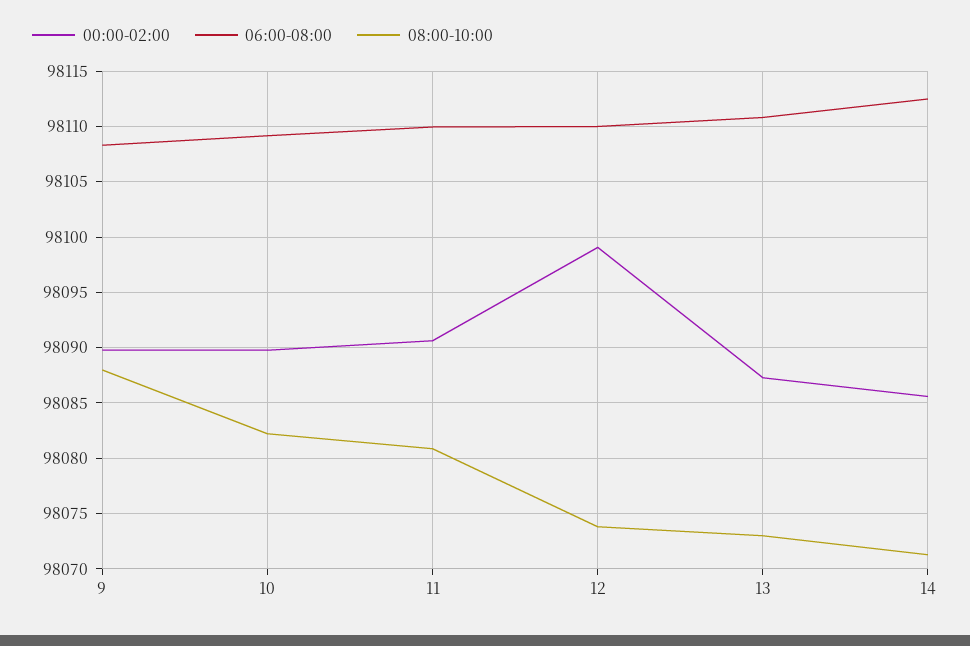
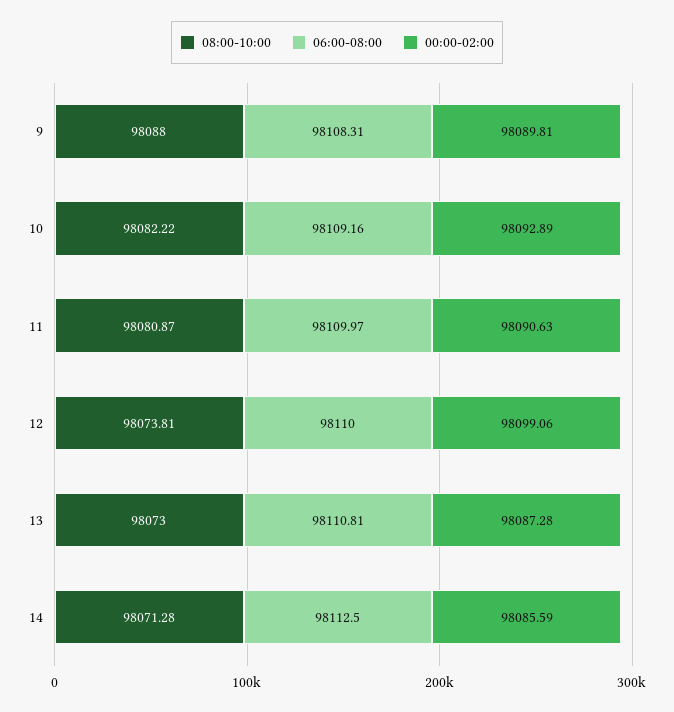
00:00-02:00, 10: 98090 -> 98092.89

